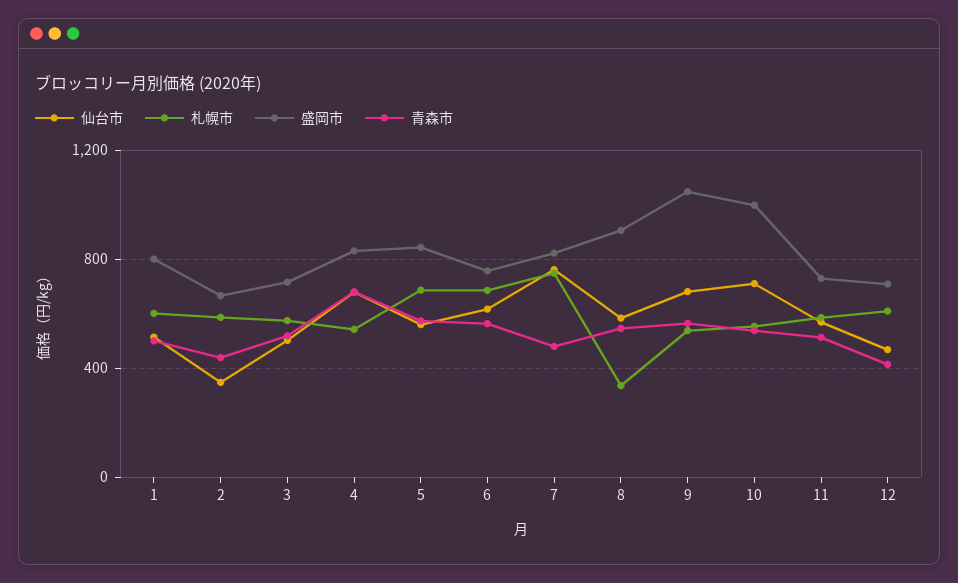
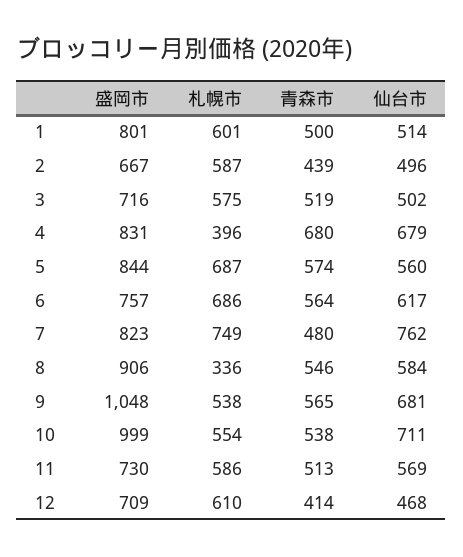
仙台市, 2: 350 -> 496
札幌市, 4: 550 -> 396

